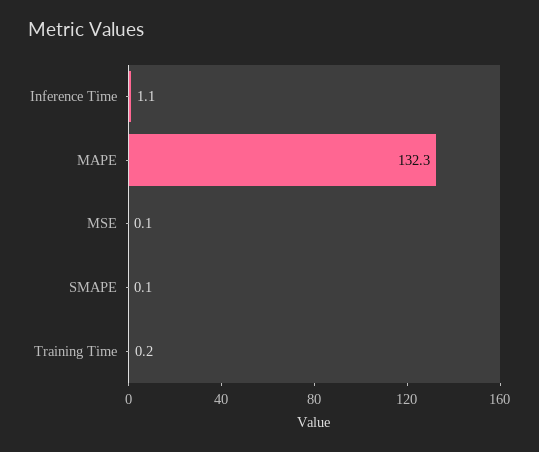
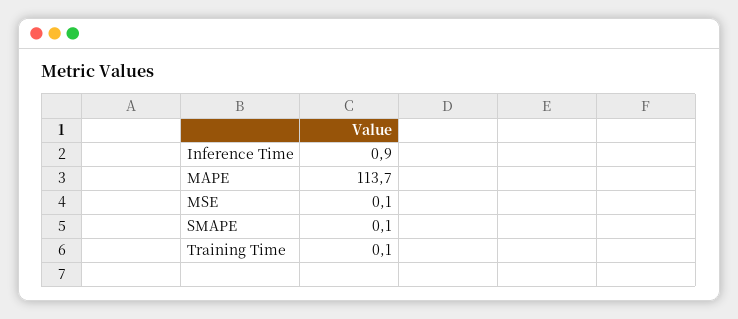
Inference Time: 1.1 -> 0.9
MAPE: 132.3 -> 113.7
Training Time: 0.2 -> 0.1

